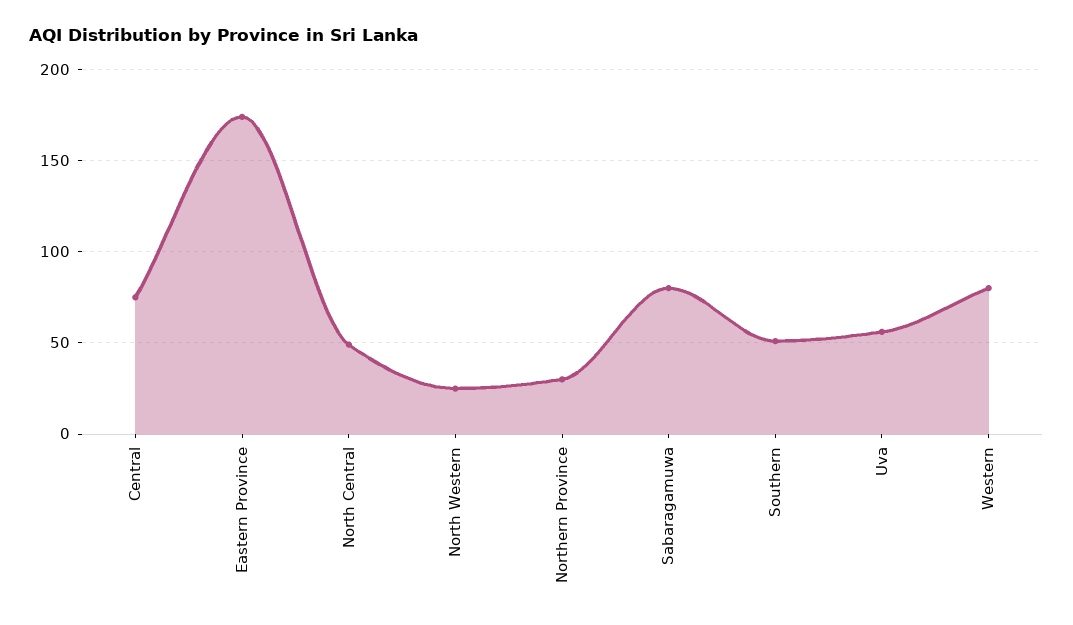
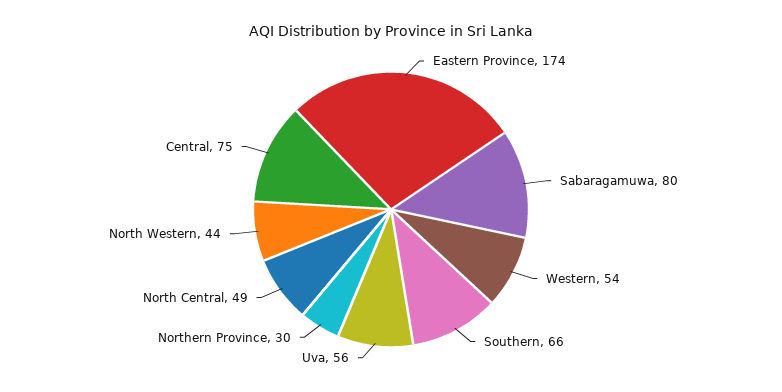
North Western: 25 -> 44
Southern: 50 -> 66
Western: 80 -> 54

